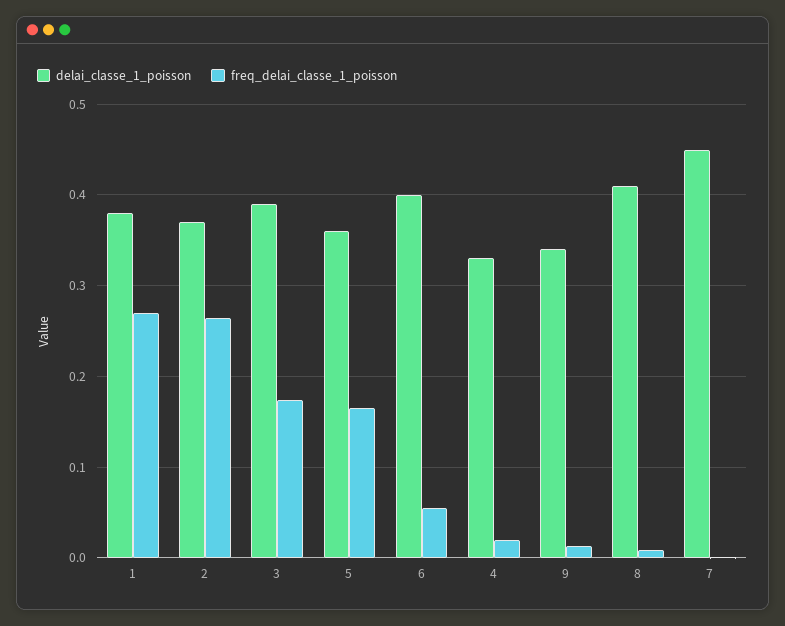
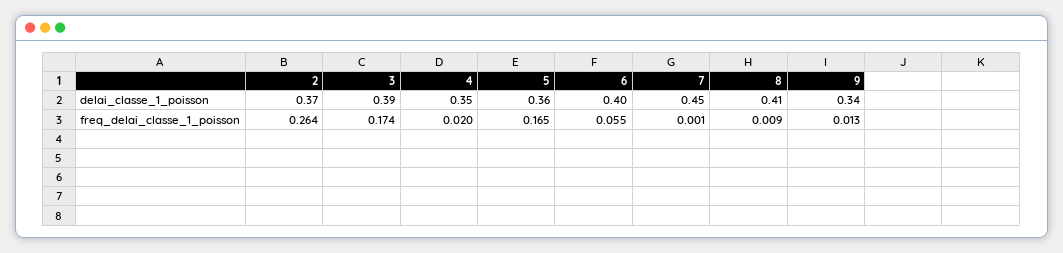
delai_classe_1_poisson, 1: 0.38 -> none
freq_delai_classe_1_poisson, 1: 0.27 -> none
delai_classe_1_poisson, 4: 0.33 -> 0.35

